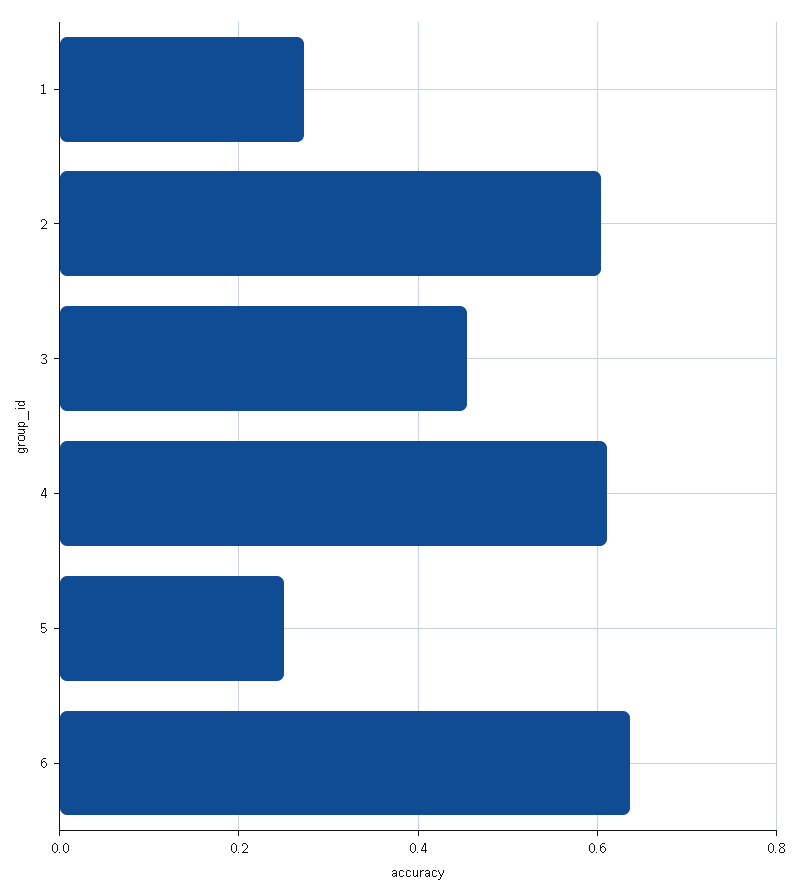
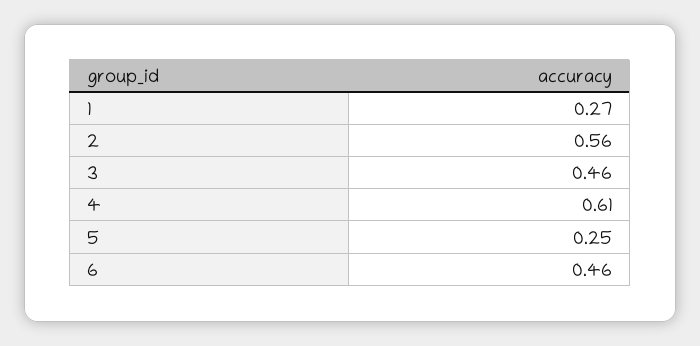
2: 0.6 -> 0.56
6: 0.64 -> 0.46

